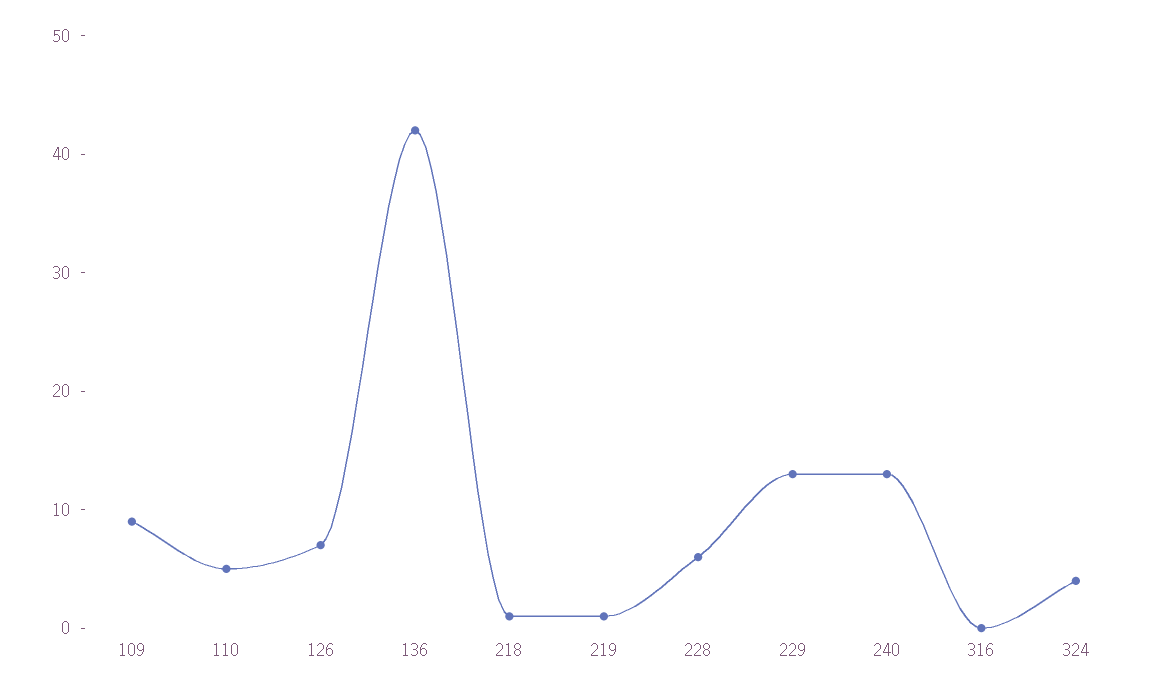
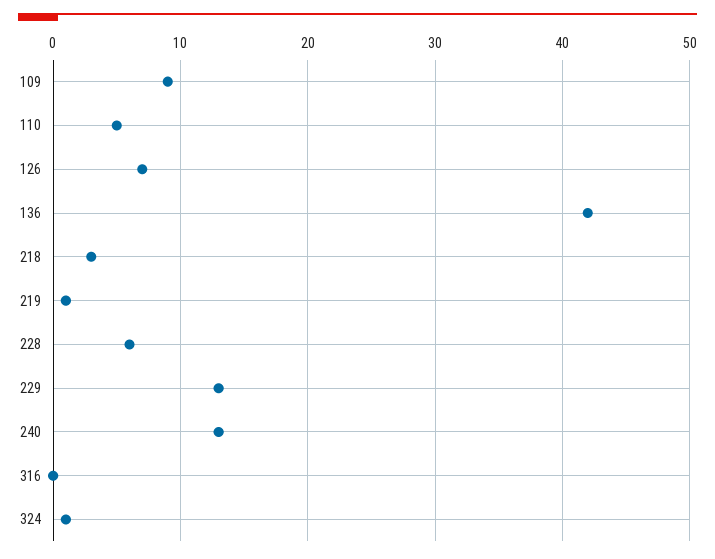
218: 1 -> 3
324: 4 -> 1

